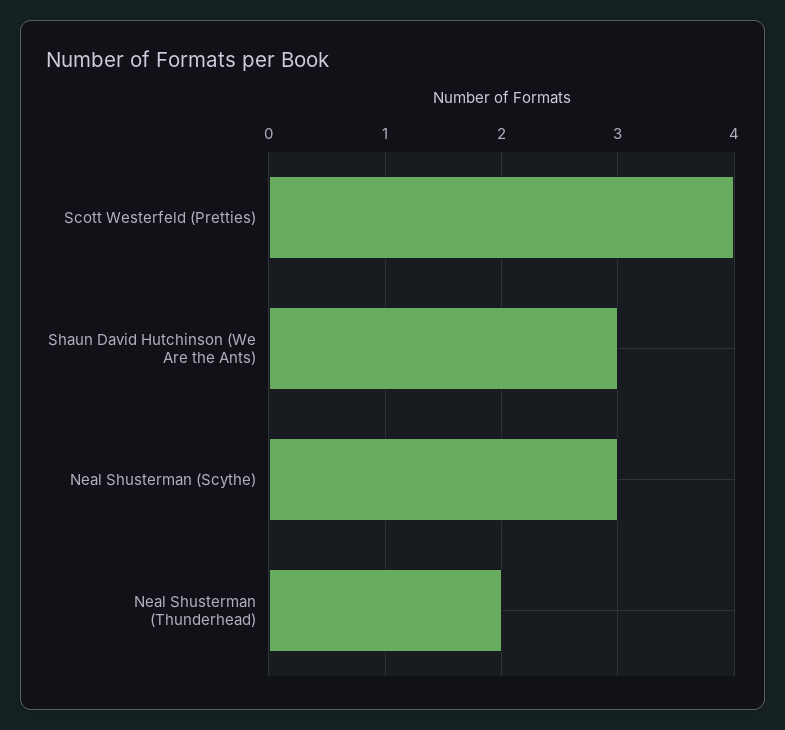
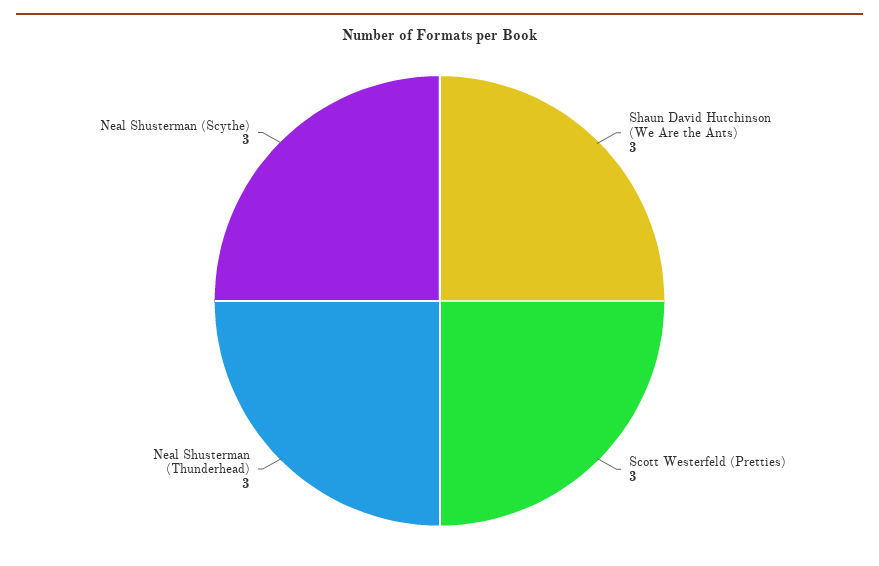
Scott Westerfeld (Pretties): 4 -> 3
Neal Shusterman (Thunderhead): 2 -> 3

